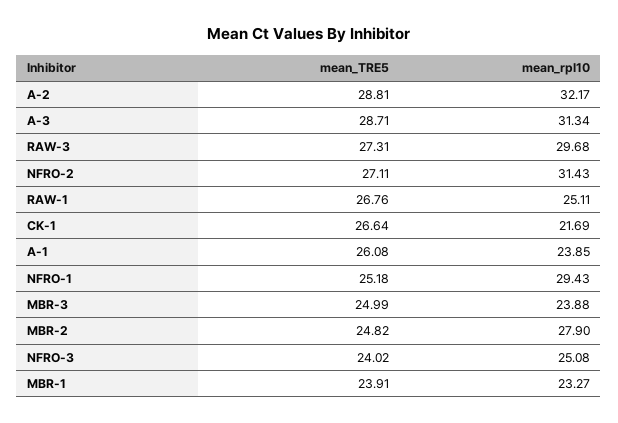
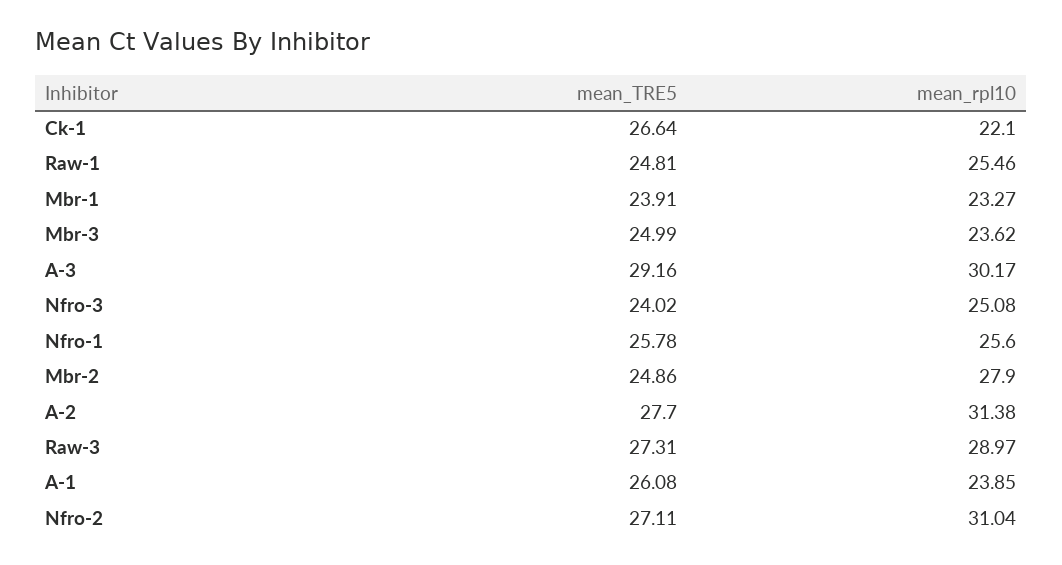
mean_TRE5, A-2: 28.81 -> 27.7
mean_rpl10, A-2: 32.17 -> 31.38
mean_TRE5, A-3: 28.71 -> 29.16
mean_rpl10, A-3: 31.34 -> 30.17
mean_rpl10, RAW-3: 29.68 -> 28.97
mean_rpl10, NFRO-2: 31.43 -> 31.04
mean_TRE5, RAW-1: 26.76 -> 24.81
mean_rpl10, RAW-1: 25.11 -> 25.46
mean_rpl10, CK-1: 21.69 -> 22.1
mean_TRE5, NFRO-1: 25.18 -> 25.78
mean_rpl10, NFRO-1: 29.43 -> 25.6
mean_rpl10, MBR-3: 23.88 -> 23.62
mean_TRE5, MBR-2: 24.82 -> 24.86

